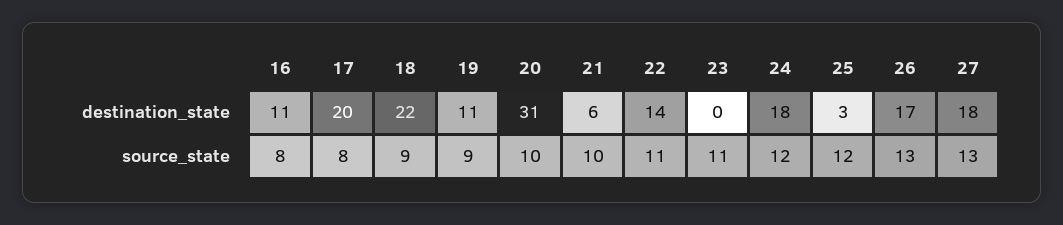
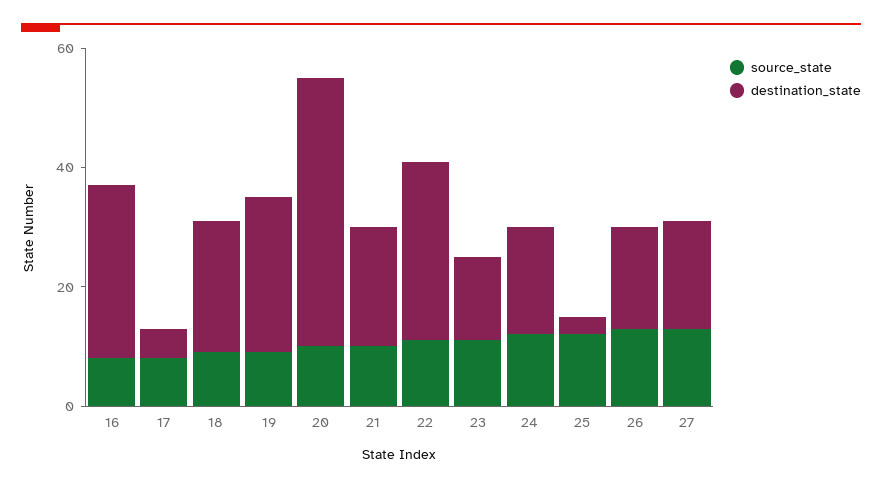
destination_state, 16: 11 -> 30
destination_state, 17: 20 -> 5
destination_state, 19: 11 -> 25
destination_state, 20: 31 -> 45
destination_state, 21: 6 -> 20
destination_state, 22: 14 -> 30
destination_state, 23: 0 -> 15

